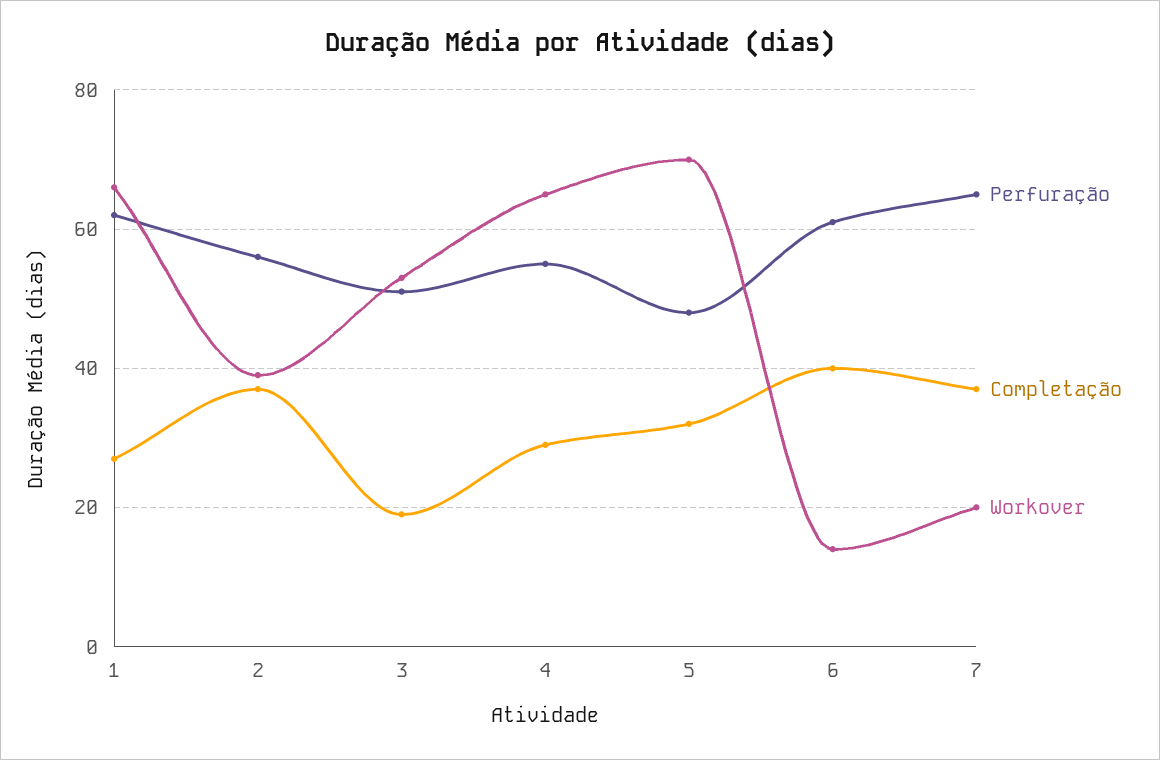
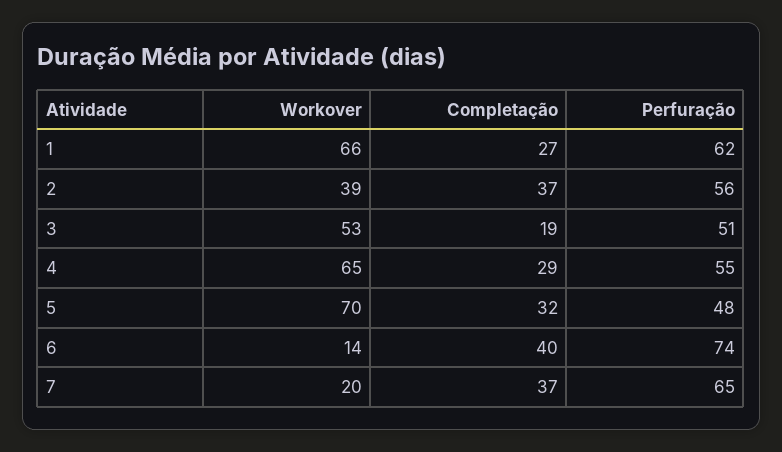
Perfuração, 6: 60 -> 74

